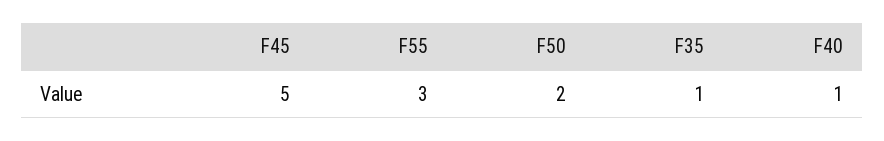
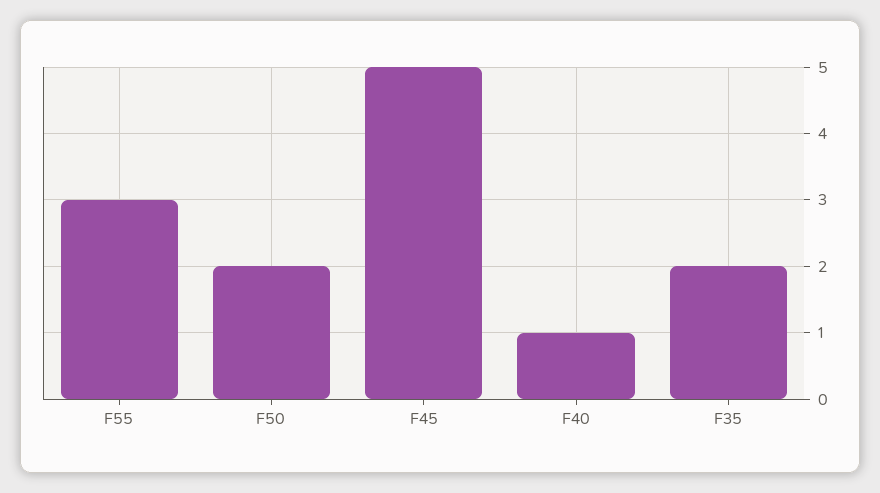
F35: 1 -> 2

